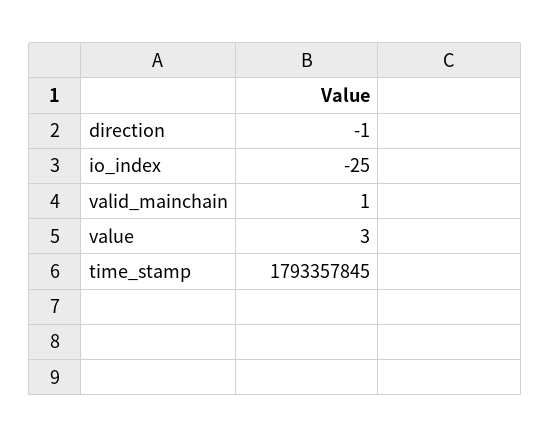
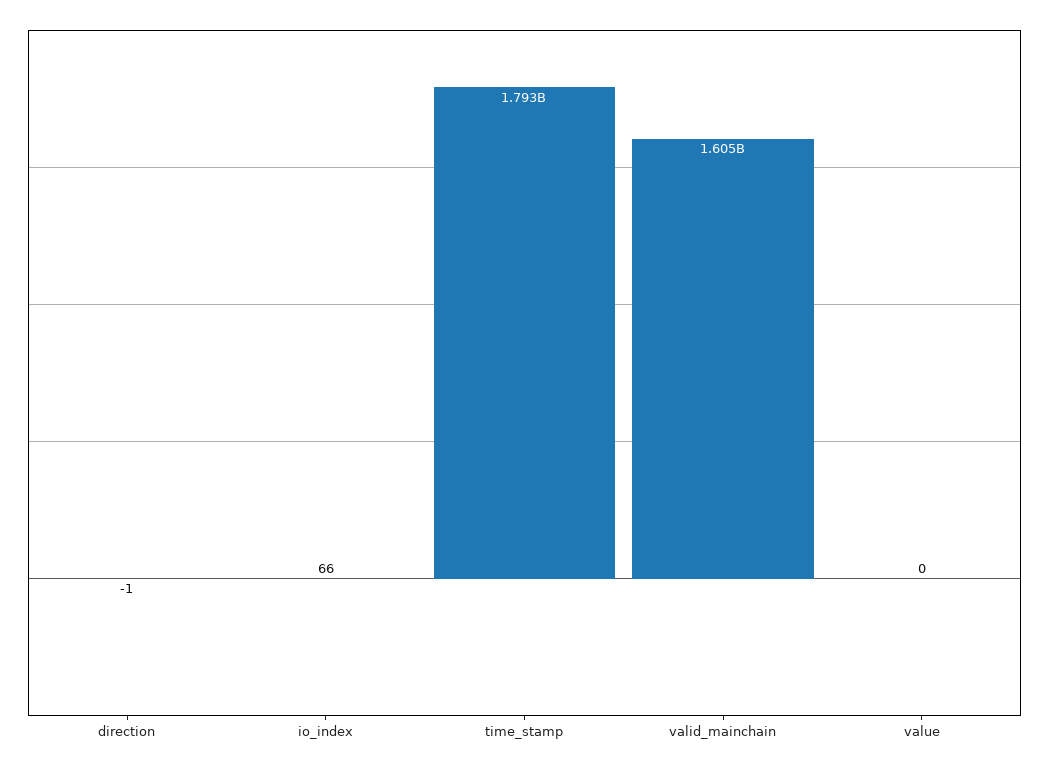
io_index: -25 -> 66
valid_mainchain: 1 -> 1605000000
value: 3 -> 0

